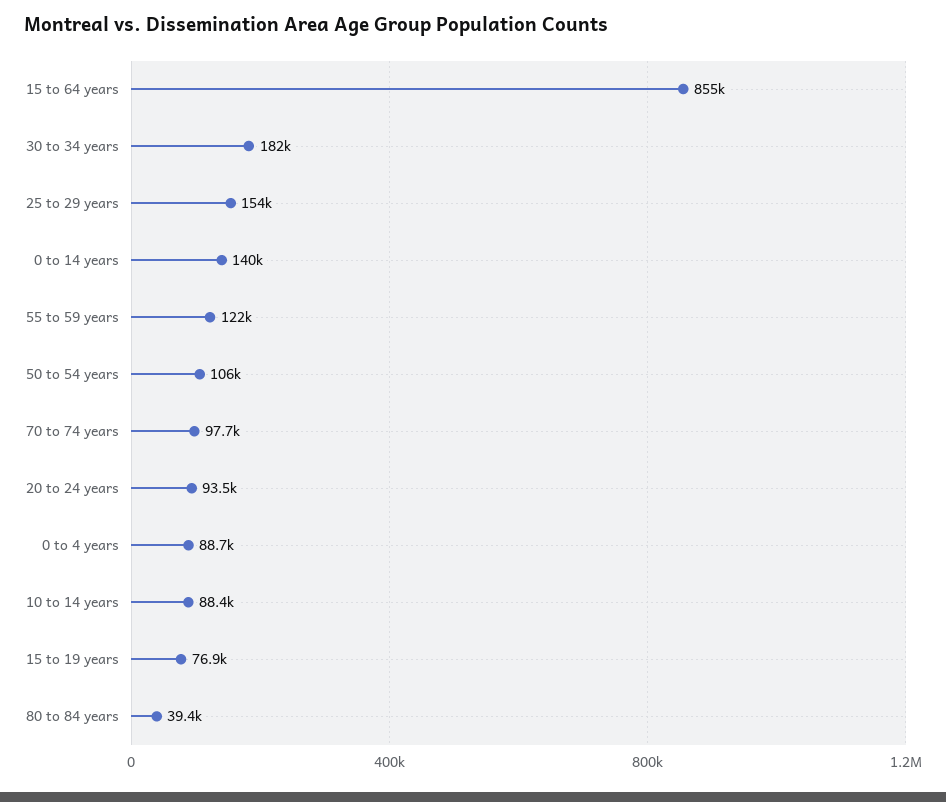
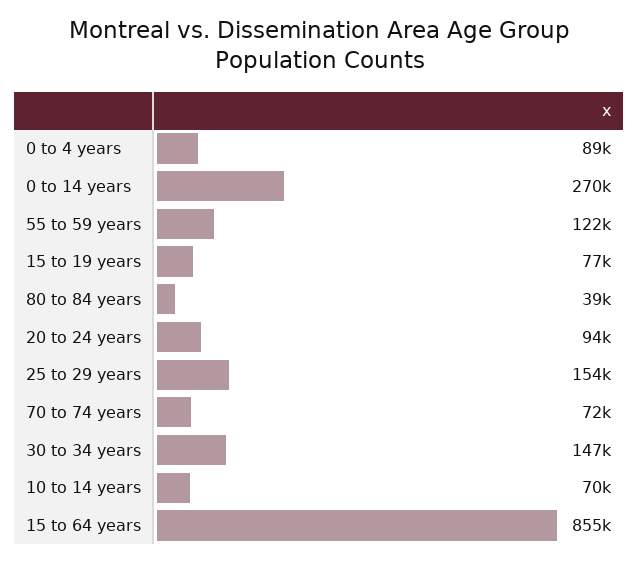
30 to 34 years: 182000 -> 147000
0 to 14 years: 140000 -> 270000
50 to 54 years: 106000 -> none
70 to 74 years: 97700 -> 72000
10 to 14 years: 88400 -> 70000

